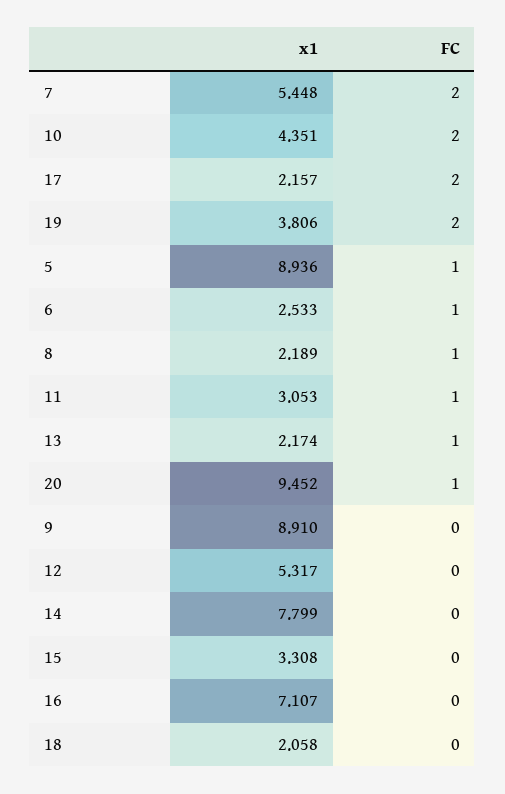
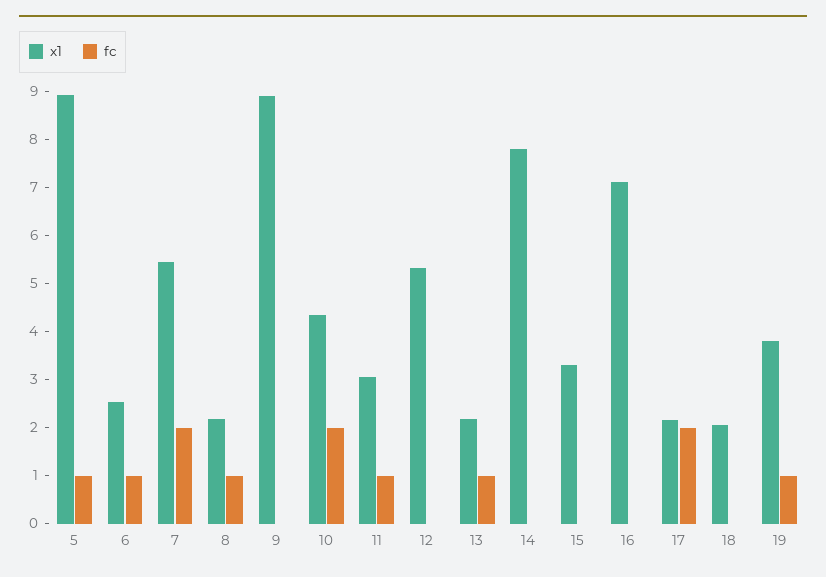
FC, 19: 2 -> 1
x1, 20: 9.452 -> none
FC, 20: 1 -> none

